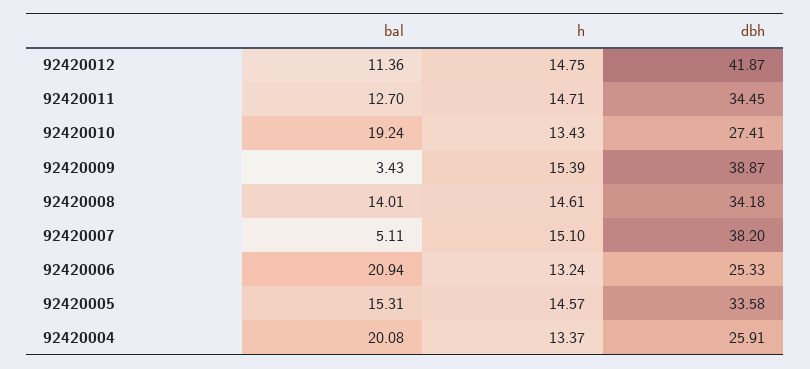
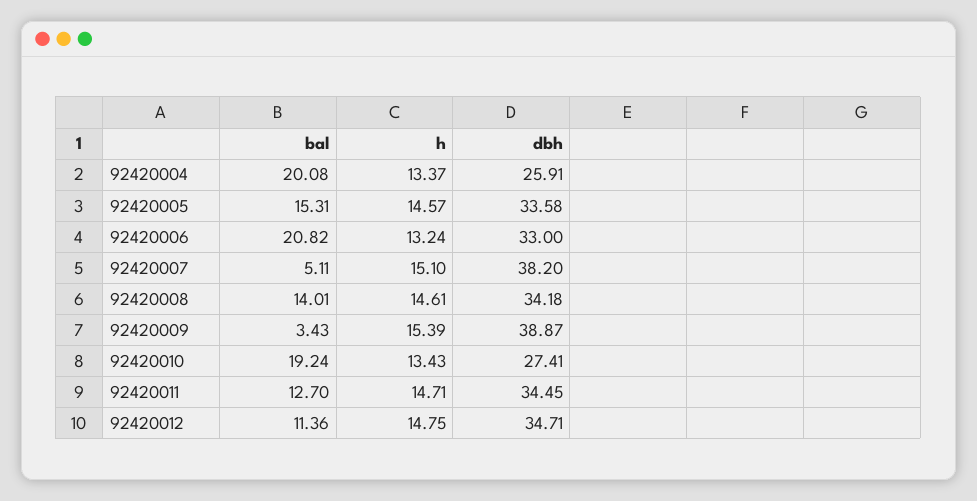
dbh, 92420012: 41.87 -> 34.71
bal, 92420006: 20.94 -> 20.82
dbh, 92420006: 25.33 -> 33

